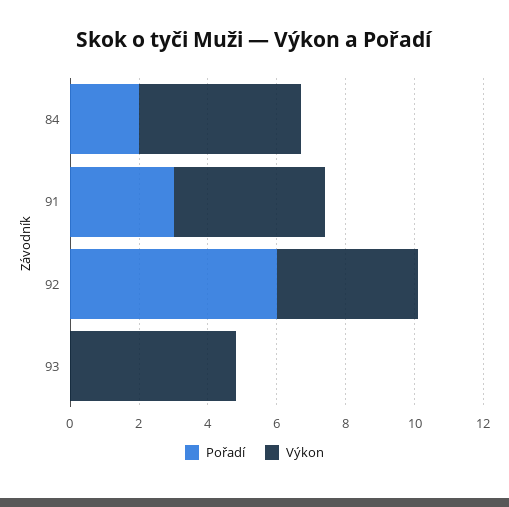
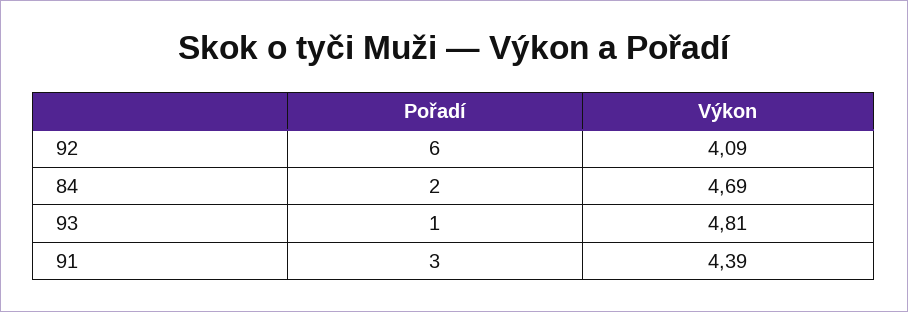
Pořadí, 93: 0 -> 1

